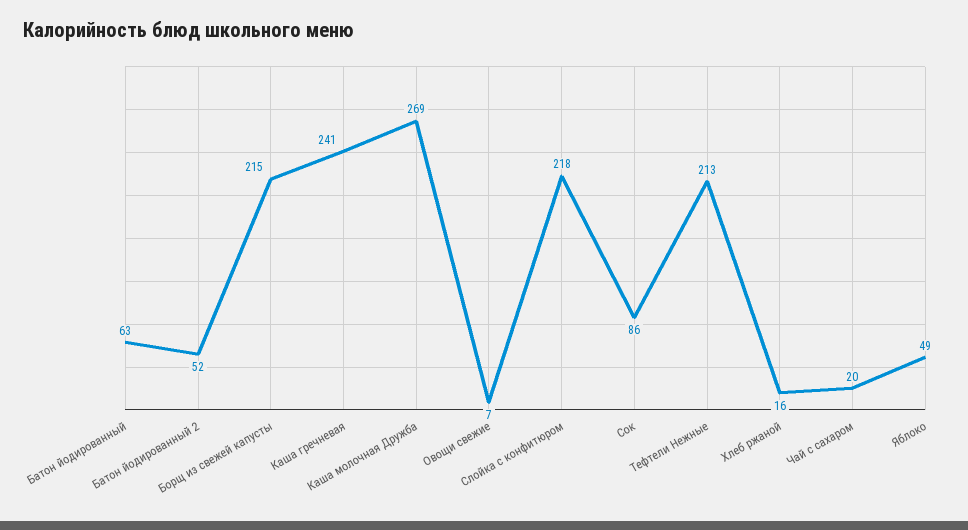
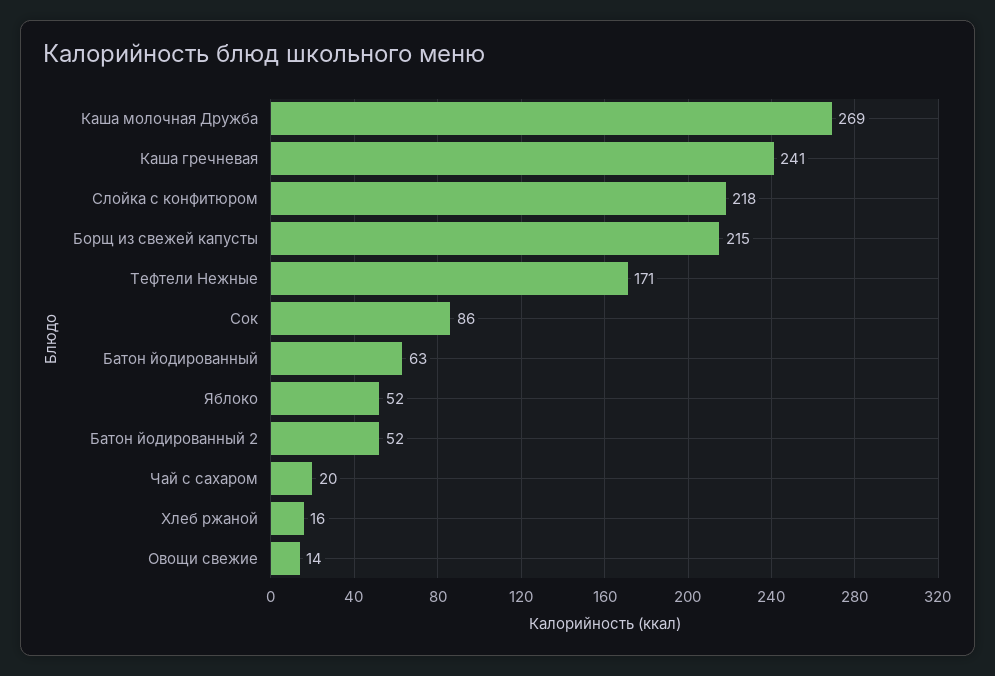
Овощи свежие: 7 -> 14
Тефтели Нежные: 213 -> 171
Яблоко: 49 -> 52

